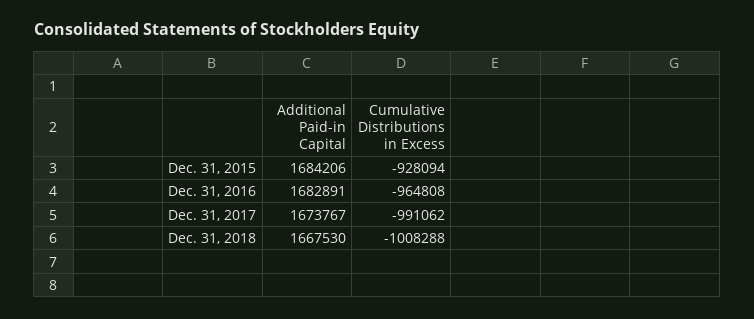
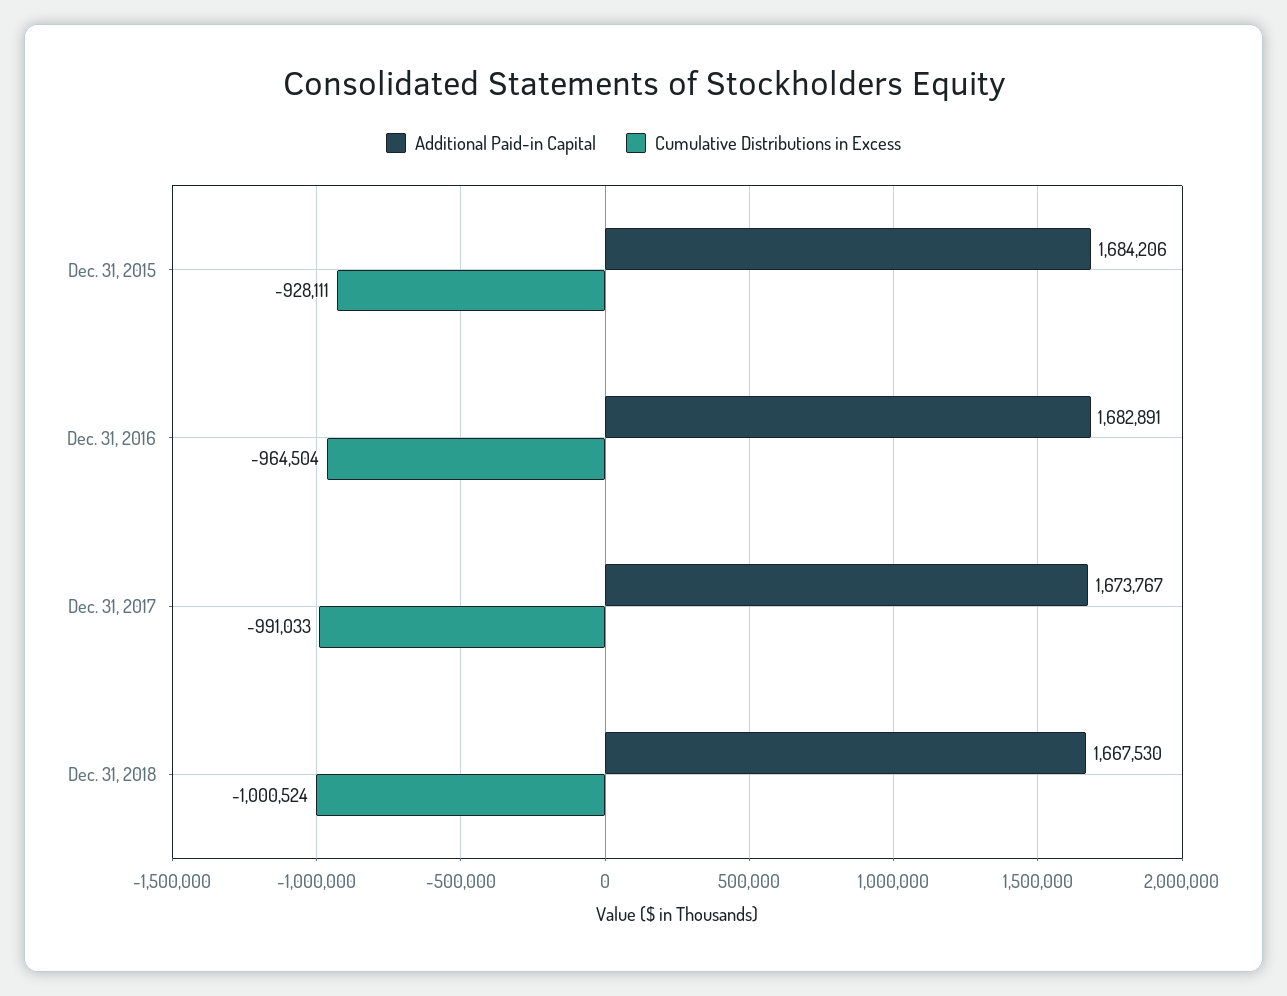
Cumulative Distributions in Excess, Dec. 31, 2015: -928094 -> -928111
Cumulative Distributions in Excess, Dec. 31, 2016: -964808 -> -964504
Cumulative Distributions in Excess, Dec. 31, 2017: -991062 -> -991033
Cumulative Distributions in Excess, Dec. 31, 2018: -1008288 -> -1000524

